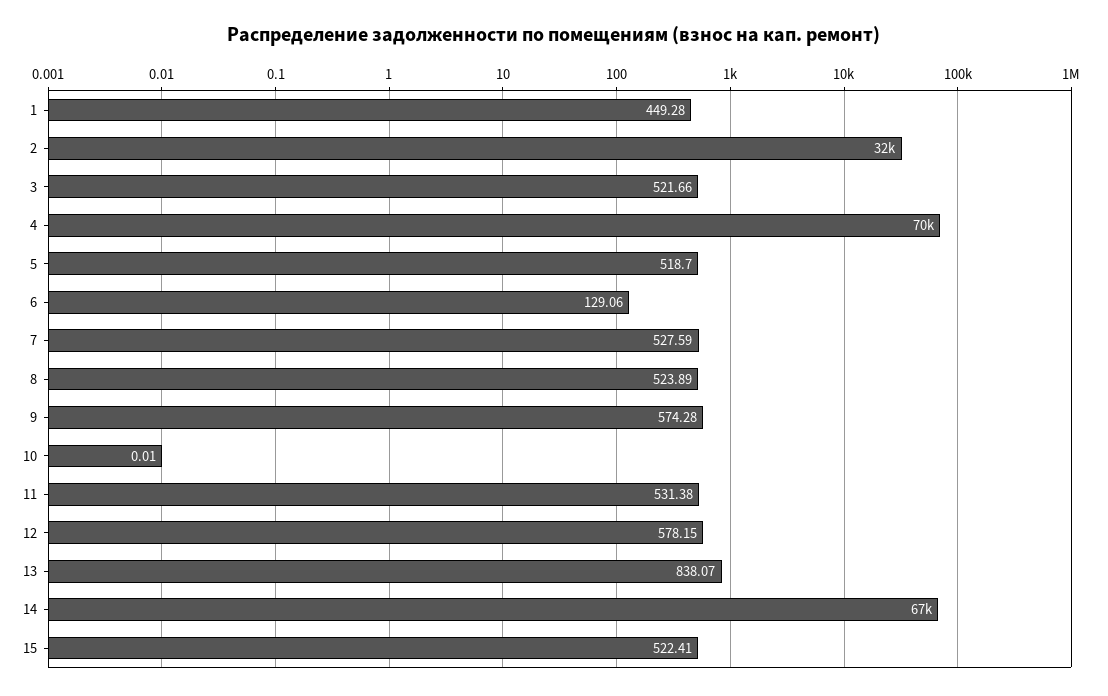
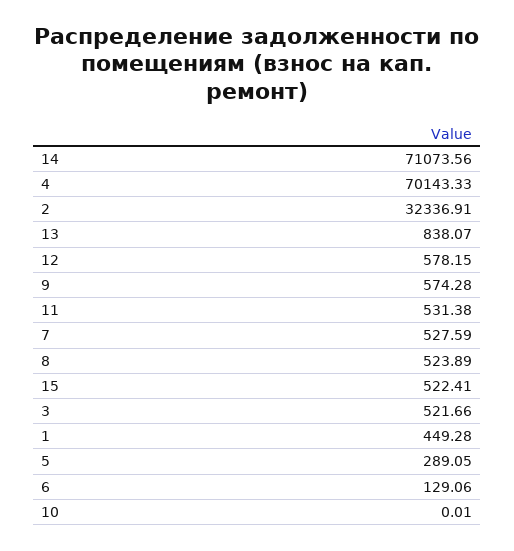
5: 518.7 -> 289.05
14: 67000 -> 71073.56

